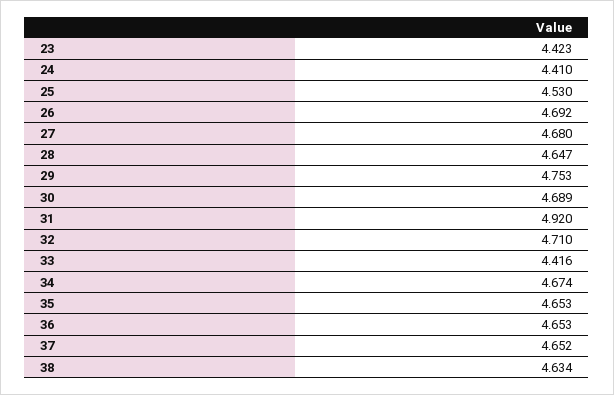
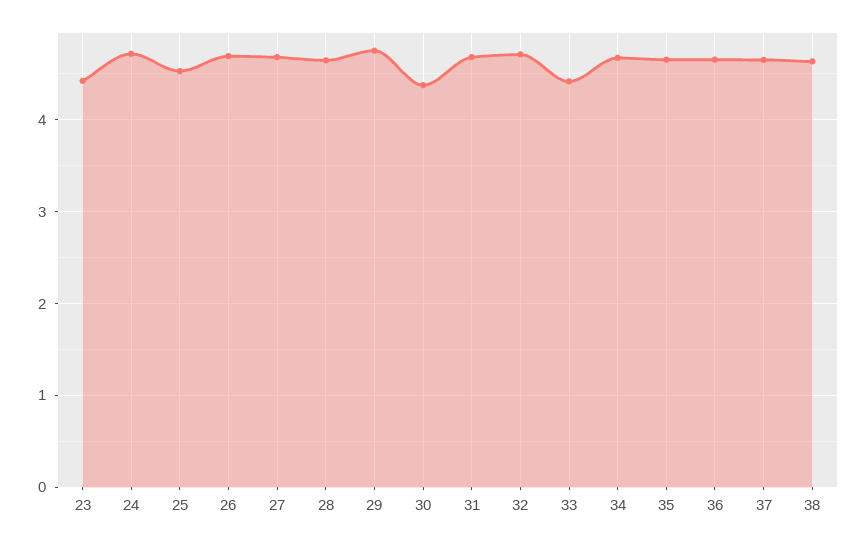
24: 4.41 -> 4.7
30: 4.689 -> 4.4
31: 4.92 -> 4.7

